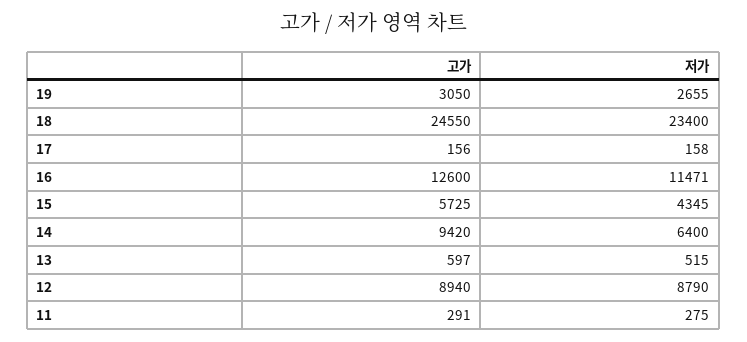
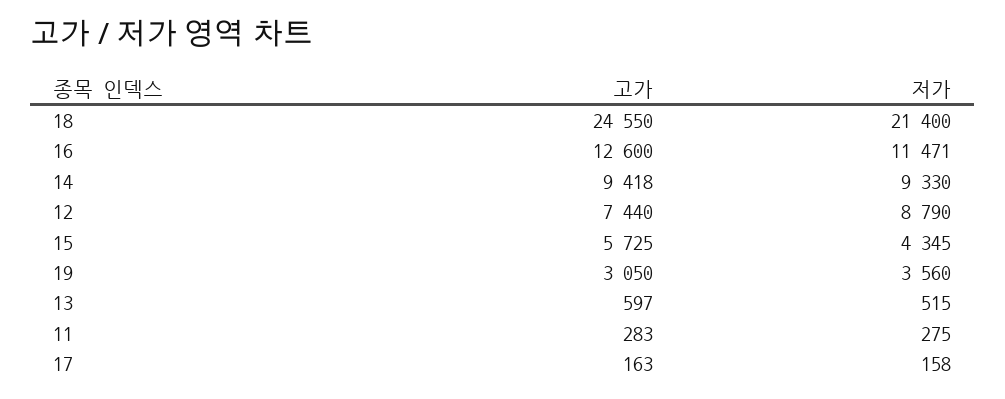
저가, 19: 2655 -> 3560
저가, 18: 23400 -> 21400
고가, 17: 156 -> 163
고가, 14: 9420 -> 9418
저가, 14: 6400 -> 9330
고가, 12: 8940 -> 7440
고가, 11: 291 -> 283

